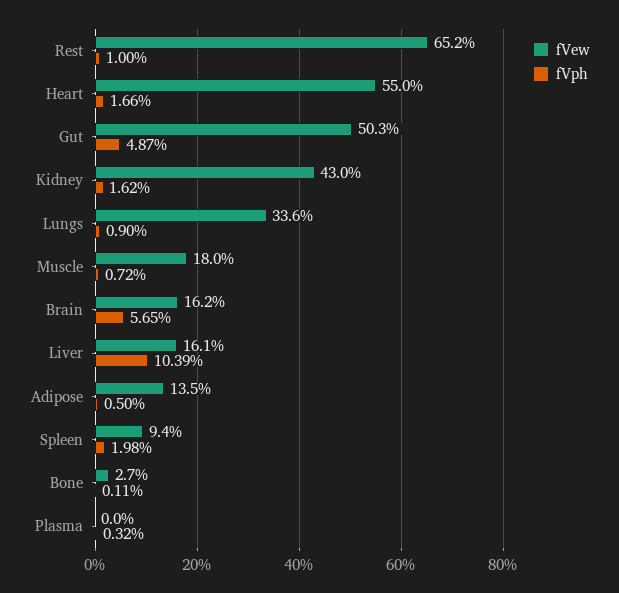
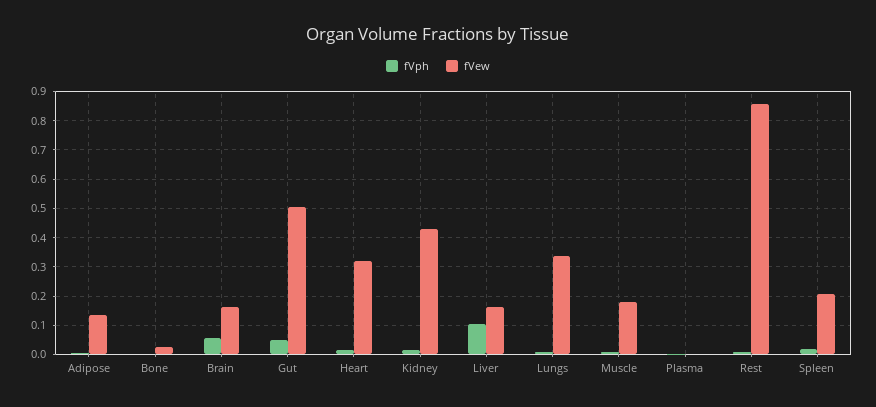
fVew, Rest: 0.652 -> 0.85
fVew, Heart: 0.55 -> 0.325
fVew, Spleen: 0.094 -> 0.2

